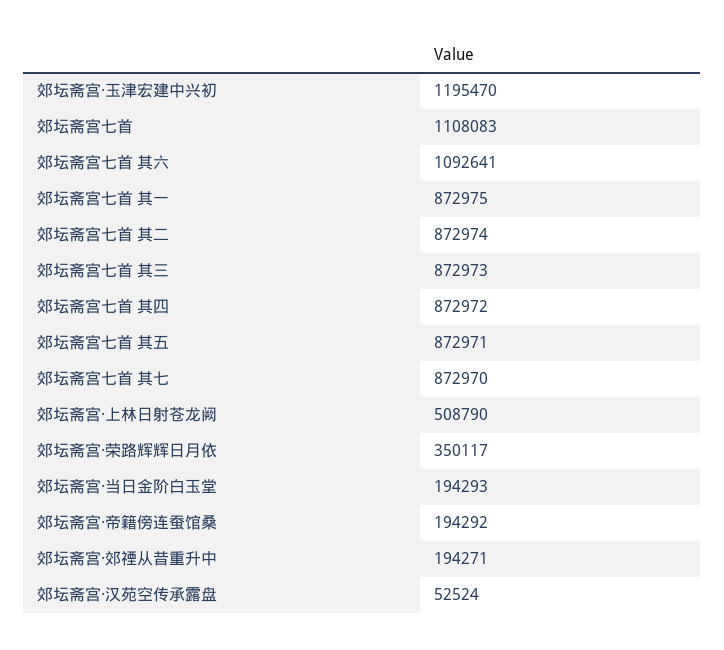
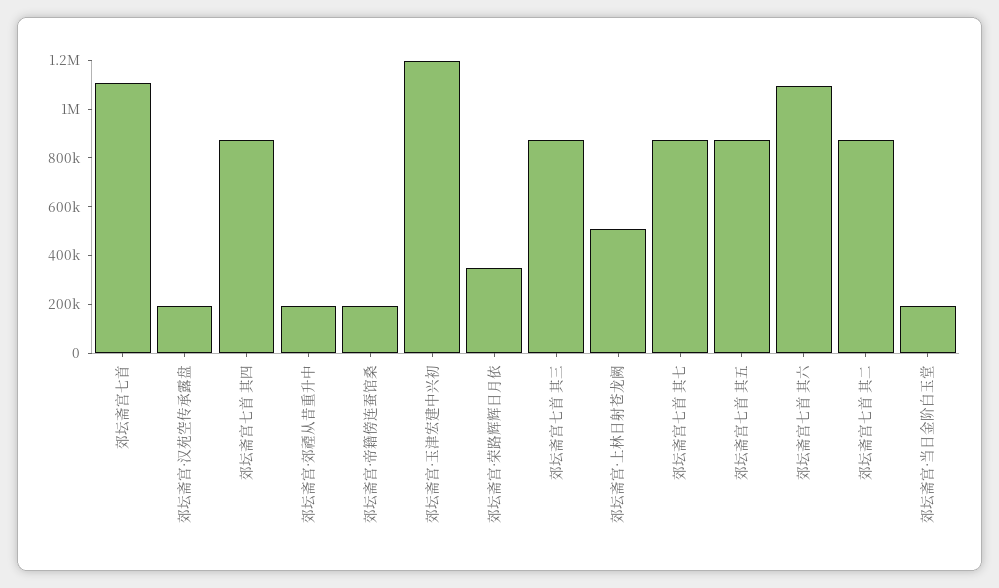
郊坛斋宫七首 其一: 872975 -> none
郊坛斋宫·汉苑空传承露盘: 52524 -> 200000

